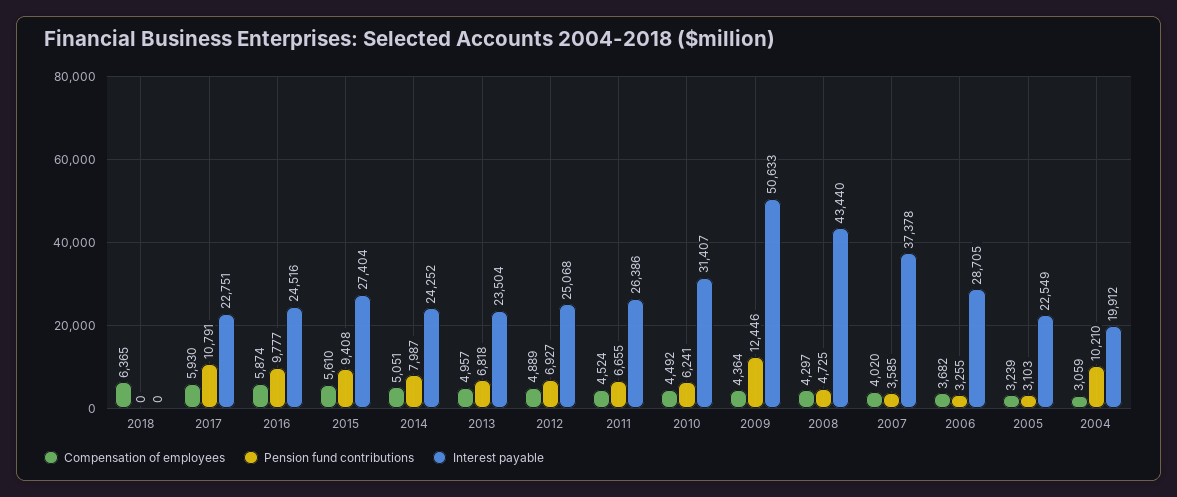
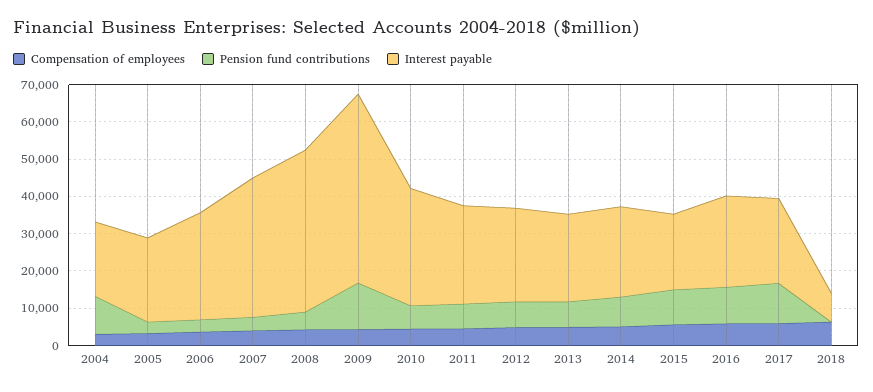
Interest payable, 2018: 0 -> 7500
Interest payable, 2015: 27404 -> 20000

